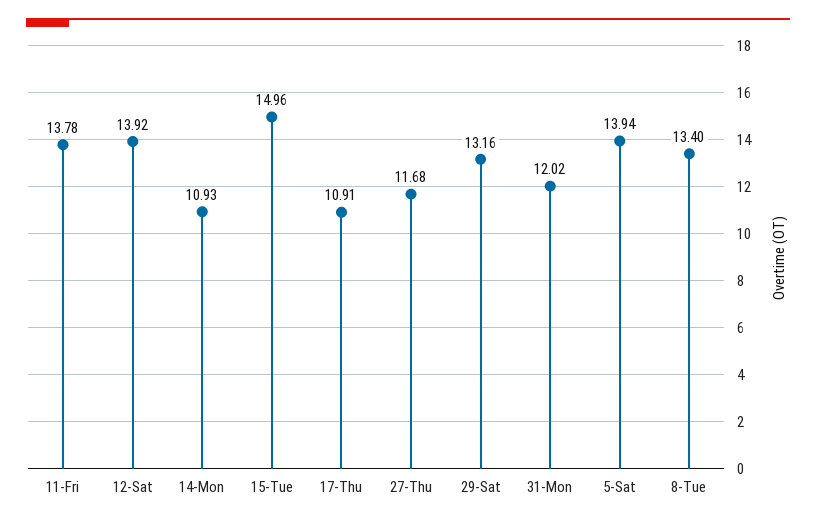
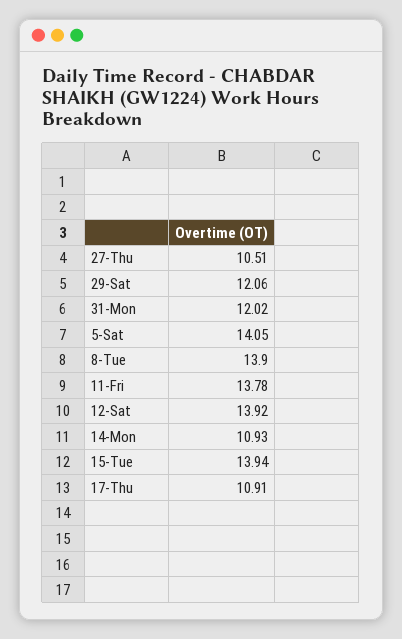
15-Tue: 14.96 -> 13.94
27-Thu: 11.68 -> 10.51
29-Sat: 13.16 -> 12.06
5-Sat: 13.94 -> 14.05
8-Tue: 13.4 -> 13.9

